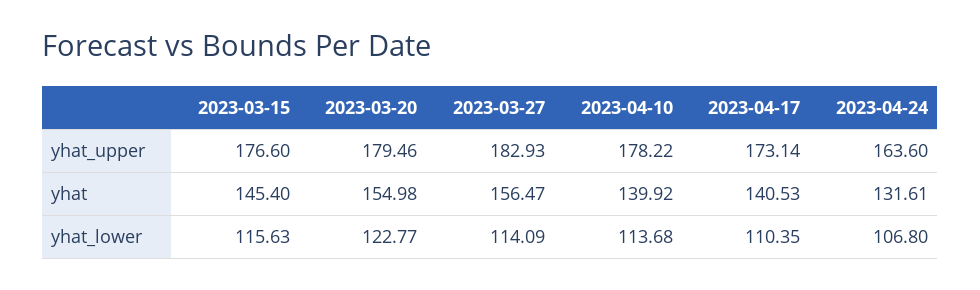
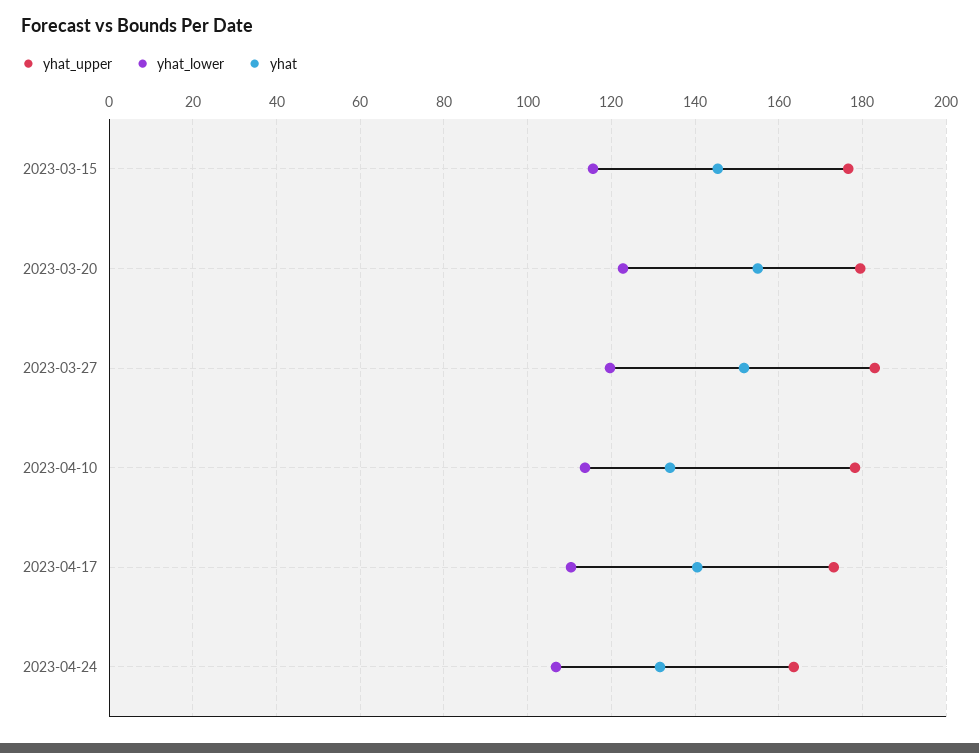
yhat, 2023-03-27: 156.47 -> 152
yhat, 2023-04-10: 139.92 -> 134
yhat_lower, 2023-03-27: 114.09 -> 120

